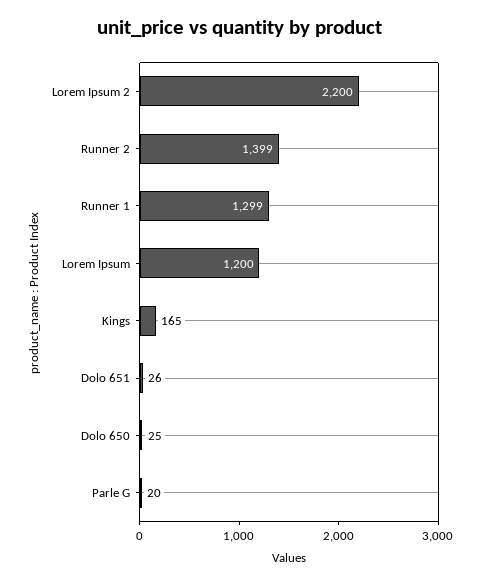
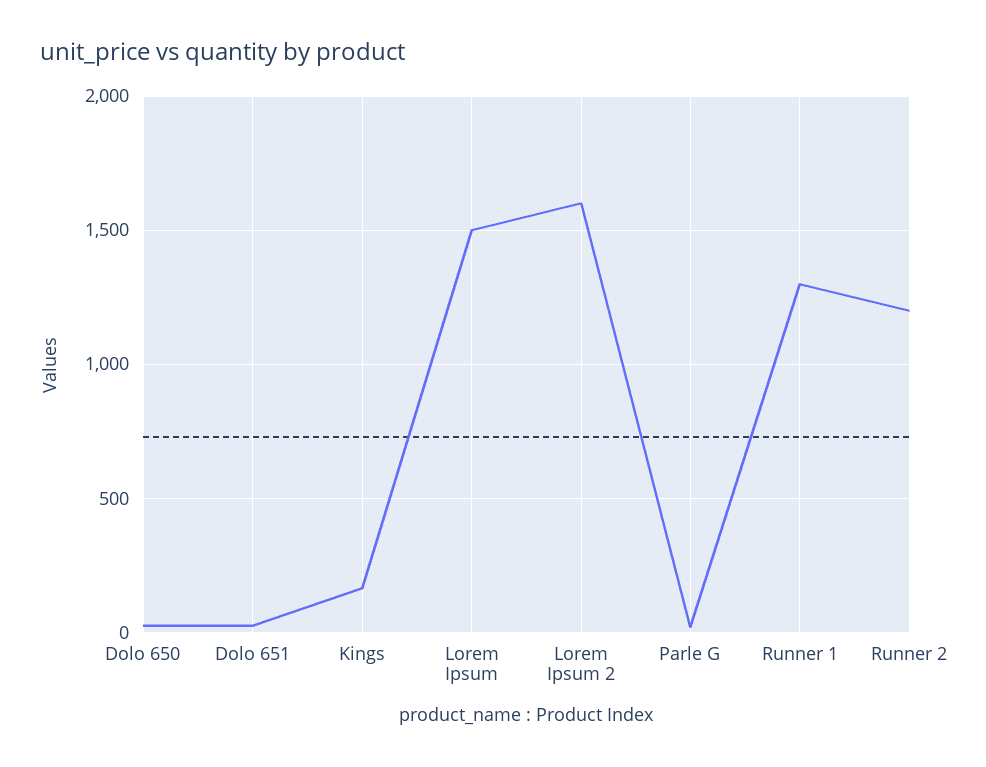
Lorem Ipsum 2: 2200 -> 1600
Runner 2: 1399 -> 1200
Lorem Ipsum: 1200 -> 1500

